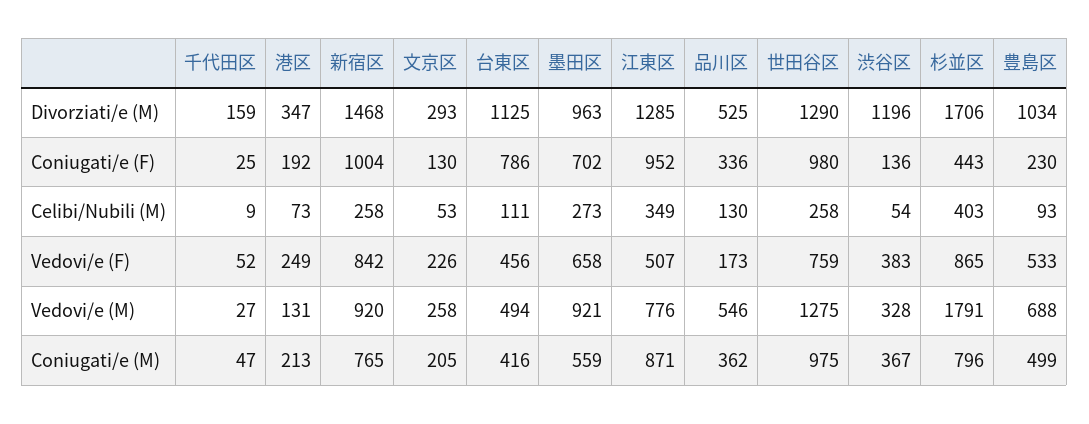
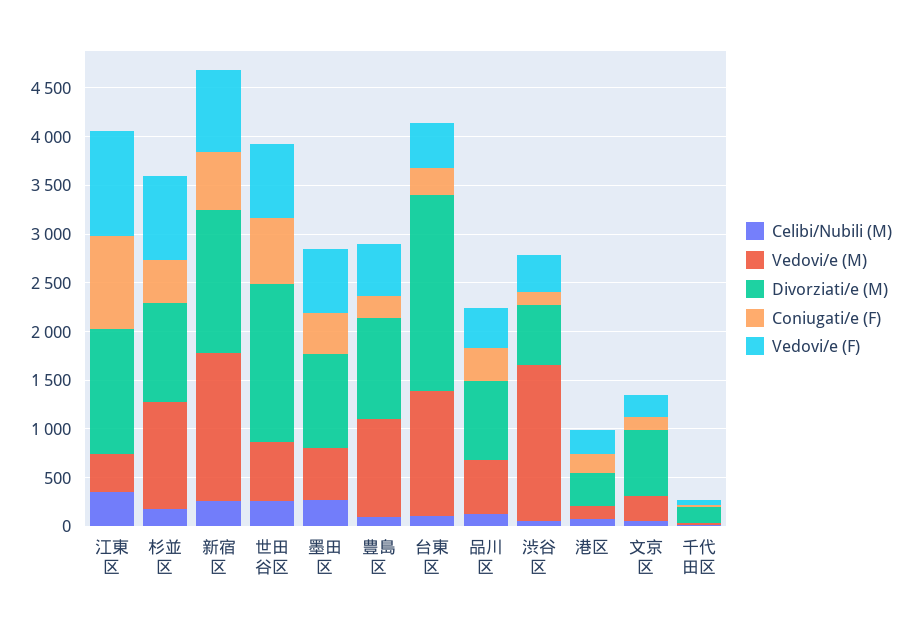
Divorziati/e (M), 文京区: 293 -> 700
Divorziati/e (M), 台東区: 1125 -> 2000
Divorziati/e (M), 品川区: 525 -> 800
Divorziati/e (M), 世田谷区: 1290 -> 1600
Divorziati/e (M), 渋谷区: 1196 -> 600
Divorziati/e (M), 杉並区: 1706 -> 1000
Coniugati/e (F), 新宿区: 1004 -> 600
Coniugati/e (F), 台東区: 786 -> 300
Coniugati/e (F), 墨田区: 702 -> 400
Coniugati/e (F), 世田谷区: 980 -> 700
Celibi/Nubili (M), 杉並区: 403 -> 200
Vedovi/e (F), 江東区: 507 -> 1100
Vedovi/e (F), 品川区: 173 -> 400
Vedovi/e (M), 新宿区: 920 -> 1500
Vedovi/e (M), 台東区: 494 -> 1300
Vedovi/e (M), 墨田区: 921 -> 500
Vedovi/e (M), 江東区: 776 -> 400
Vedovi/e (M), 世田谷区: 1275 -> 600
Vedovi/e (M), 渋谷区: 328 -> 1600
Vedovi/e (M), 杉並区: 1791 -> 1100
Vedovi/e (M), 豊島区: 688 -> 1000
Coniugati/e (M), 千代田区: 47 -> none
Coniugati/e (M), 港区: 213 -> none
Coniugati/e (M), 新宿区: 765 -> none
Coniugati/e (M), 文京区: 205 -> none
Coniugati/e (M), 台東区: 416 -> none
Coniugati/e (M), 墨田区: 559 -> none
Coniugati/e (M), 江東区: 871 -> none
Coniugati/e (M), 品川区: 362 -> none
Coniugati/e (M), 世田谷区: 975 -> none
Coniugati/e (M), 渋谷区: 367 -> none
Coniugati/e (M), 杉並区: 796 -> none
Coniugati/e (M), 豊島区: 499 -> none

